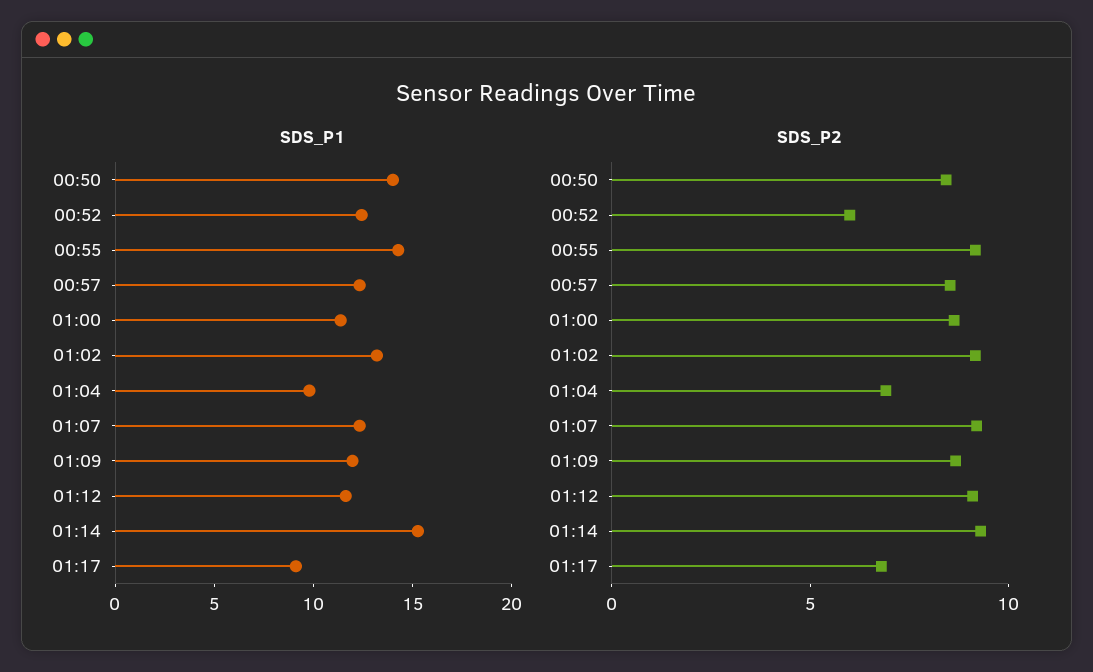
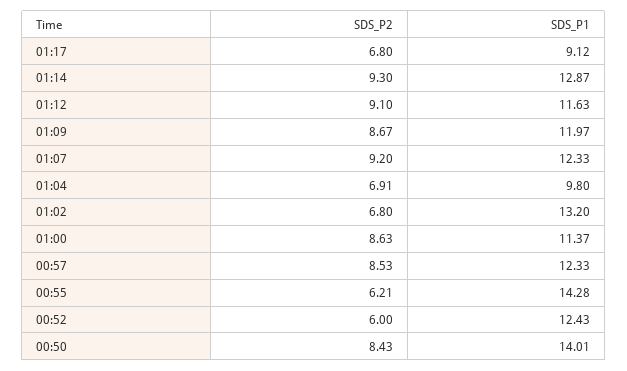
SDS_P1, 01:14: 15 -> 12.87
SDS_P2, 00:55: 9 -> 6.21
SDS_P2, 01:02: 9 -> 6.8

